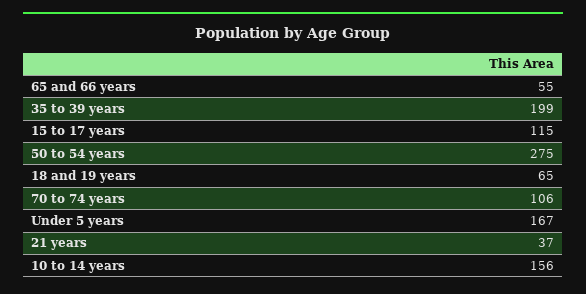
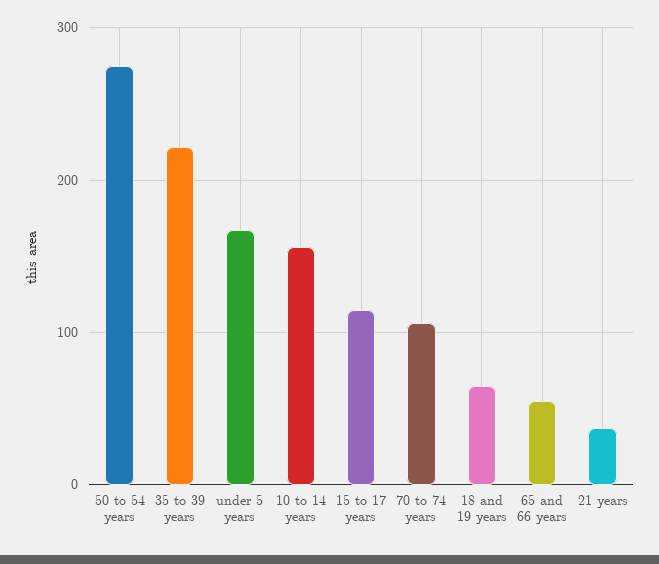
35 to 39 years: 199 -> 220

